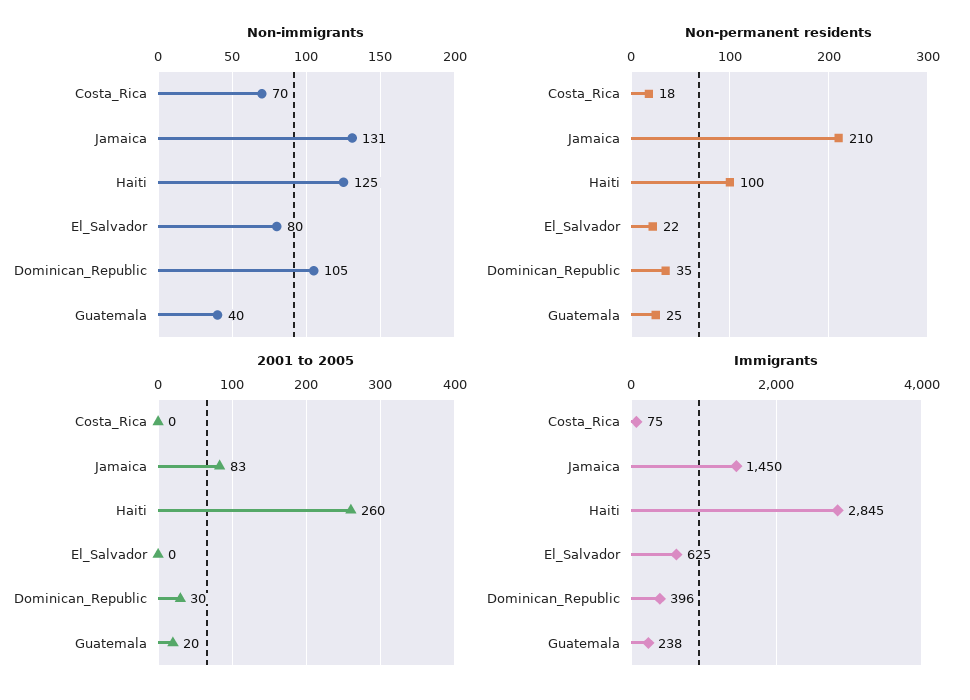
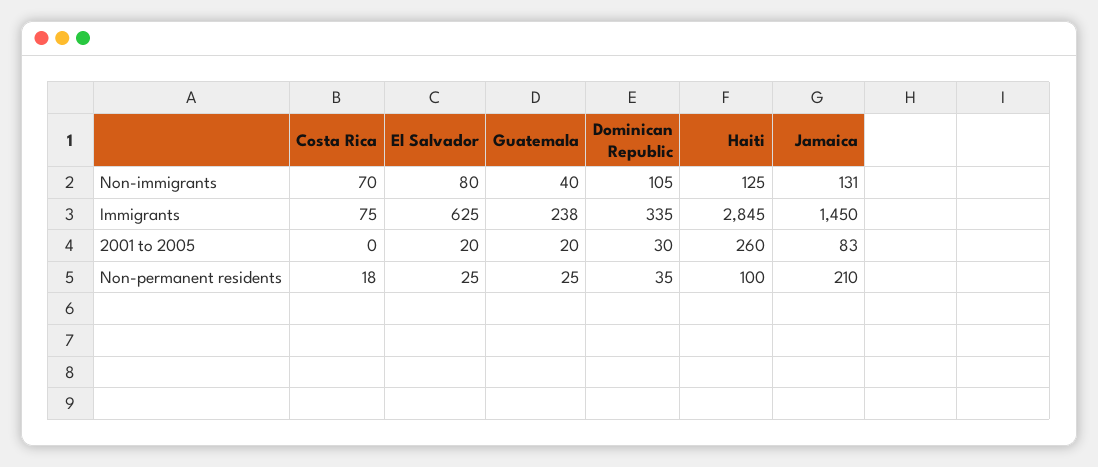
Non-permanent residents, El_Salvador: 22 -> 25
2001 to 2005, El_Salvador: 0 -> 20
Immigrants, Dominican_Republic: 396 -> 335

